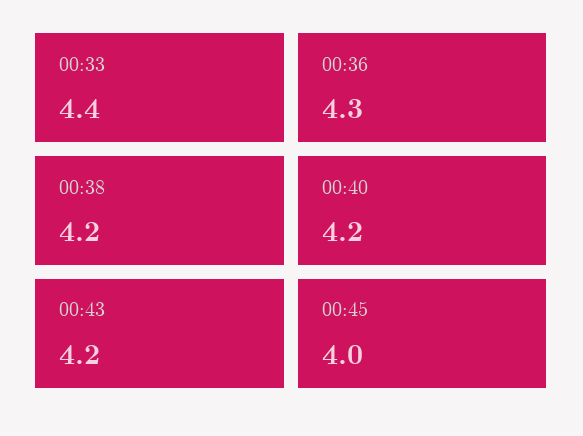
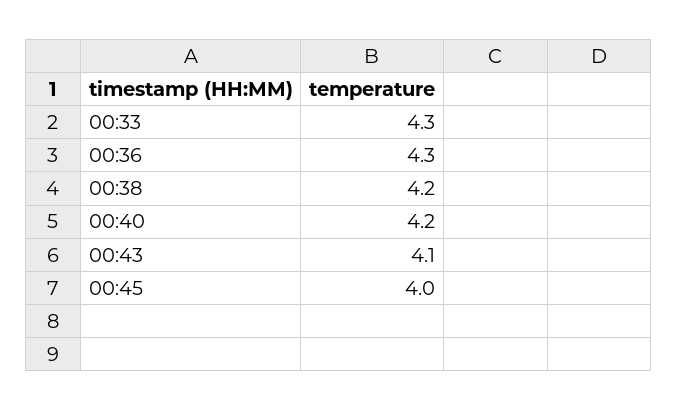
00:33: 4.4 -> 4.3
00:43: 4.2 -> 4.1

